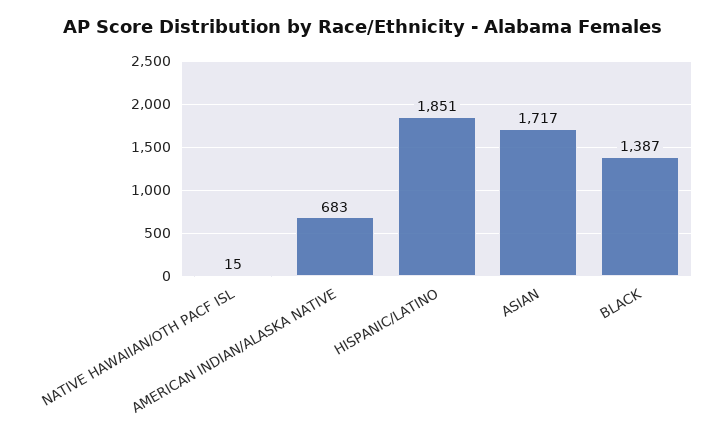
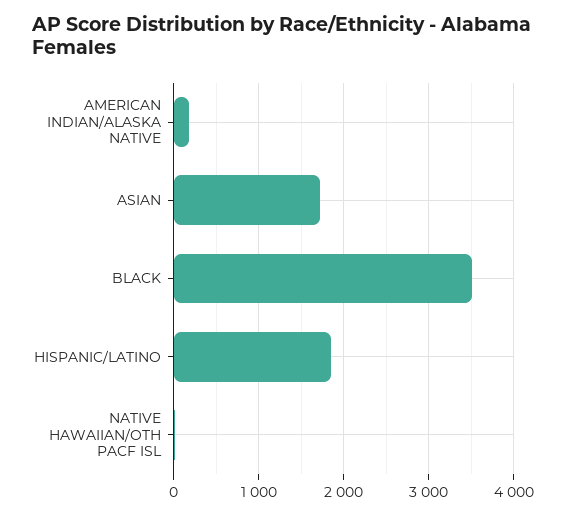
AMERICAN INDIAN/ALASKA NATIVE: 683 -> 200
BLACK: 1387 -> 3500

